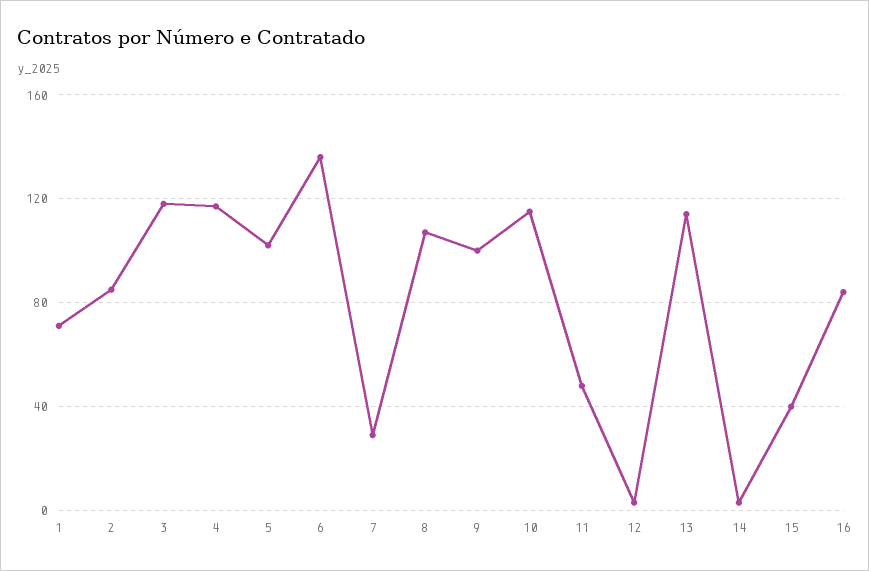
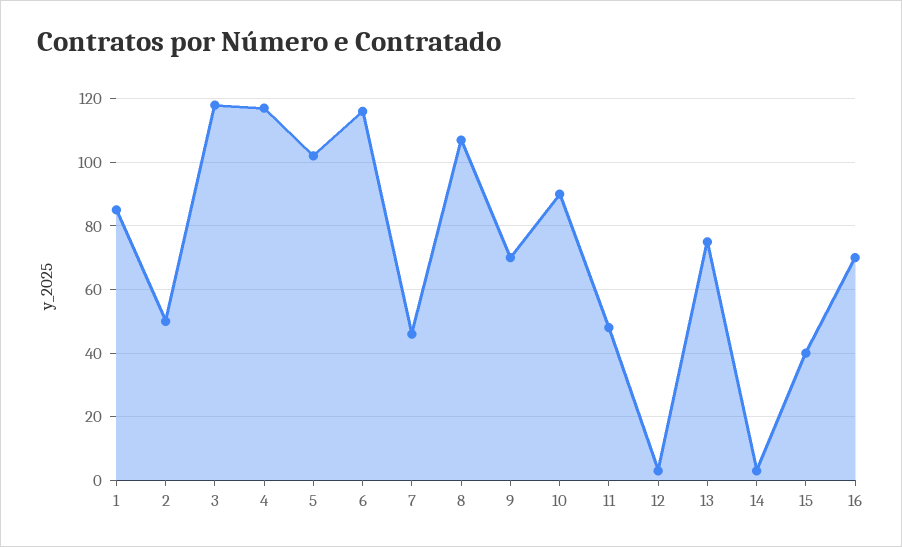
1: 70 -> 85
2: 85 -> 50
6: 135 -> 115
7: 30 -> 45
9: 100 -> 70
10: 115 -> 90
13: 115 -> 75
16: 85 -> 70

